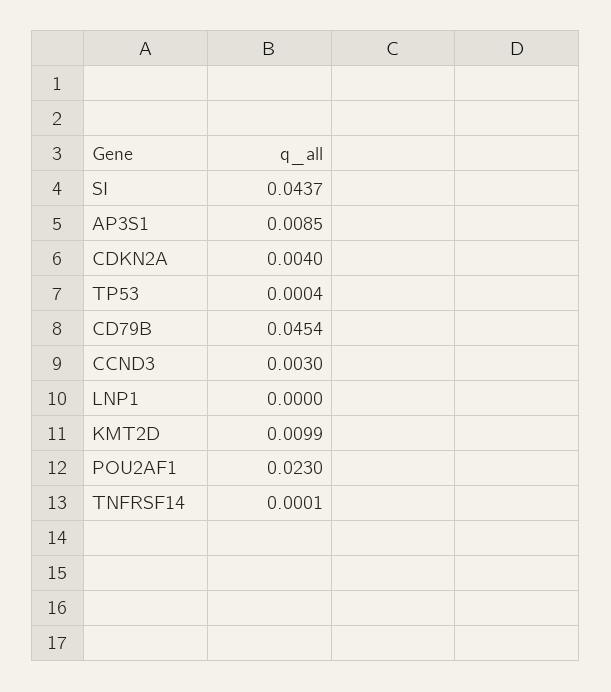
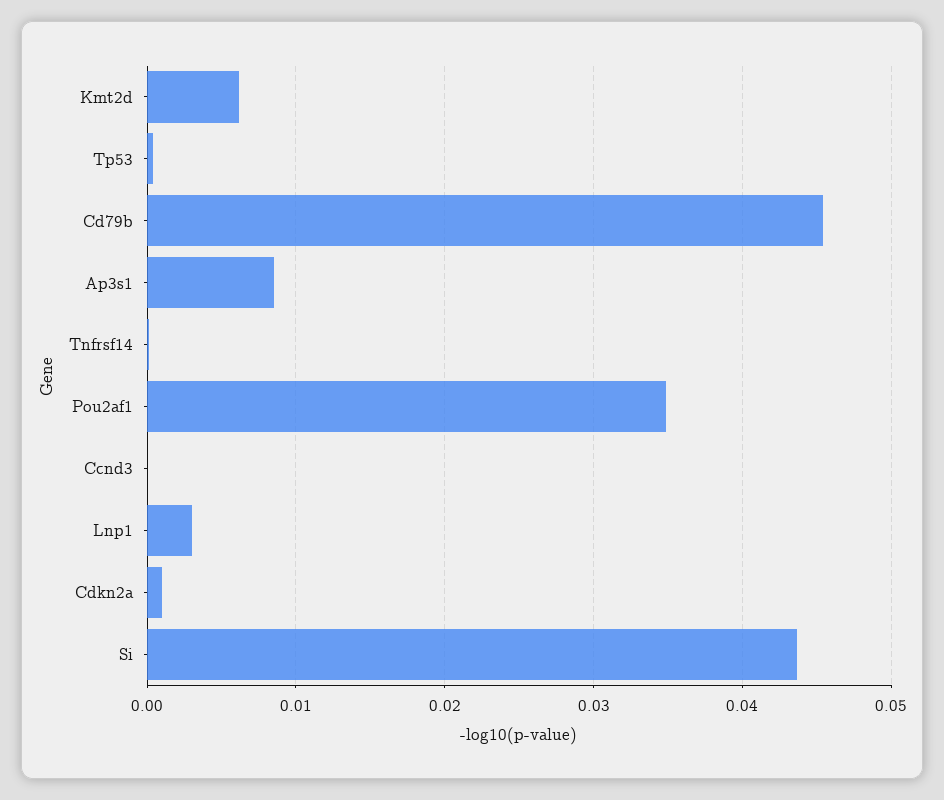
CDKN2A: 0.004 -> 0.001
CCND3: 0.003 -> 0
LNP1: 0 -> 0.003
KMT2D: 0.0099 -> 0.006
POU2AF1: 0.023 -> 0.035

